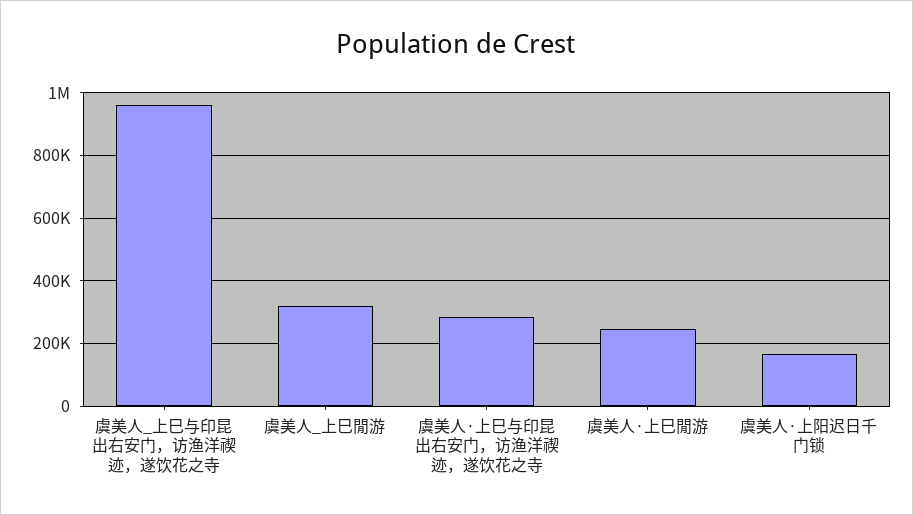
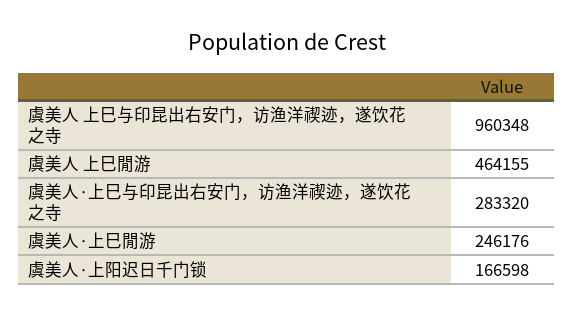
虞美人_上巳閒游: 320000 -> 464155

